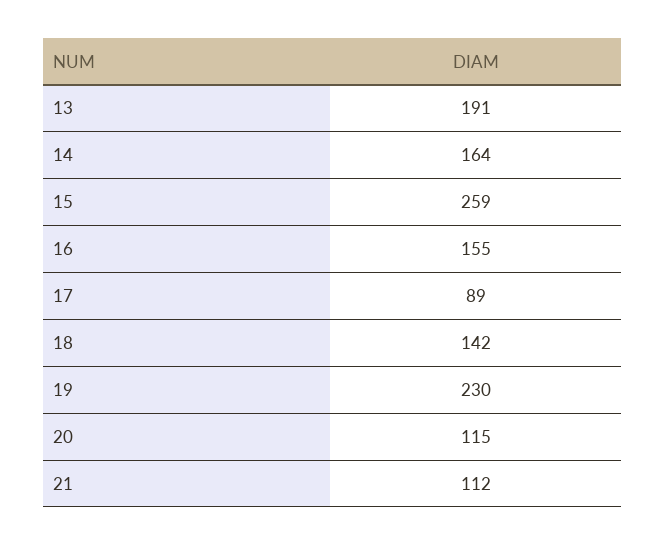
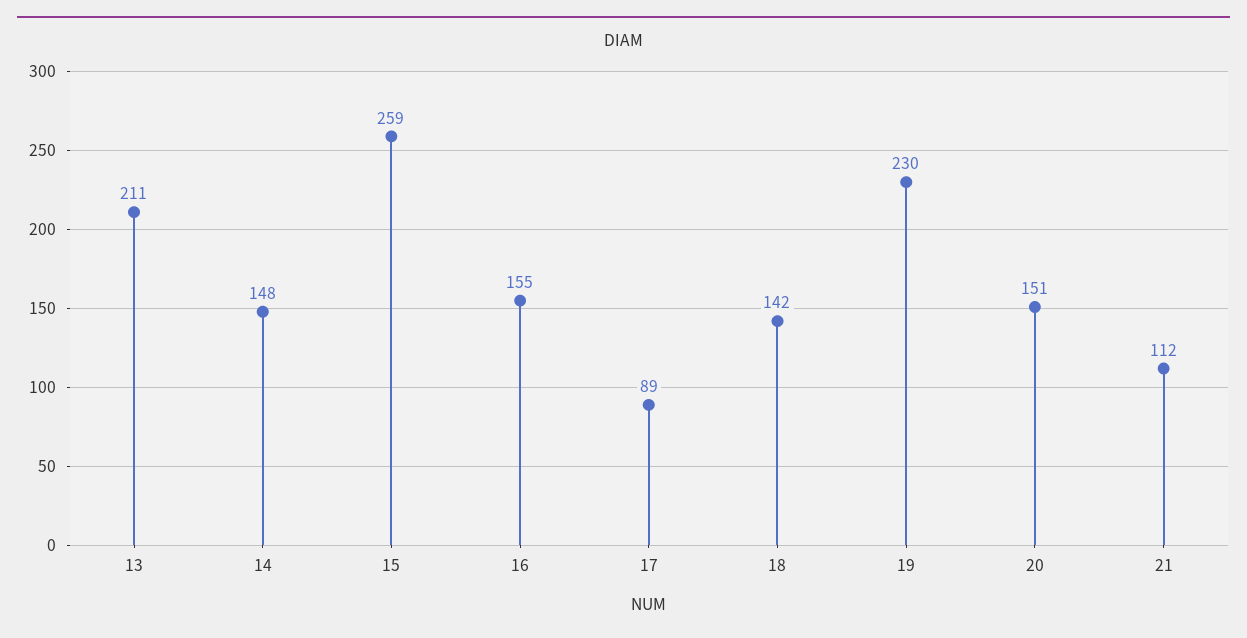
13: 191 -> 211
14: 164 -> 148
20: 115 -> 151

